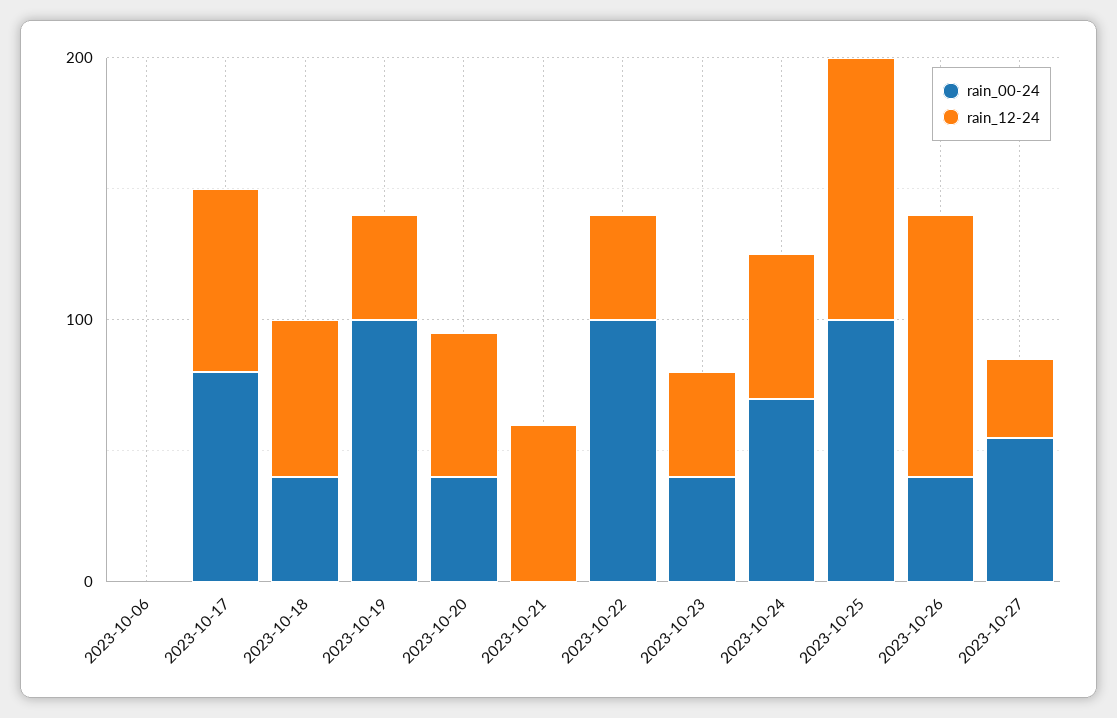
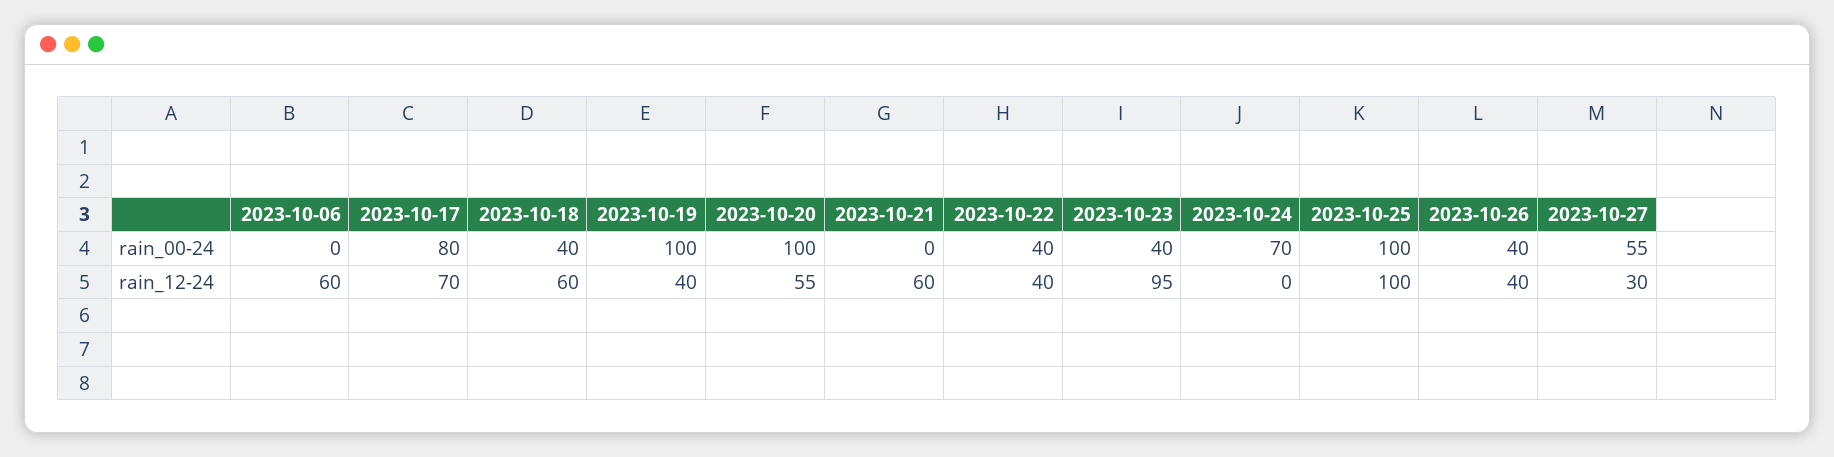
rain_12-24, 2023-10-06: 0 -> 60
rain_00-24, 2023-10-20: 40 -> 100
rain_00-24, 2023-10-22: 100 -> 40
rain_12-24, 2023-10-23: 40 -> 95
rain_12-24, 2023-10-24: 60 -> 0
rain_12-24, 2023-10-26: 100 -> 40

